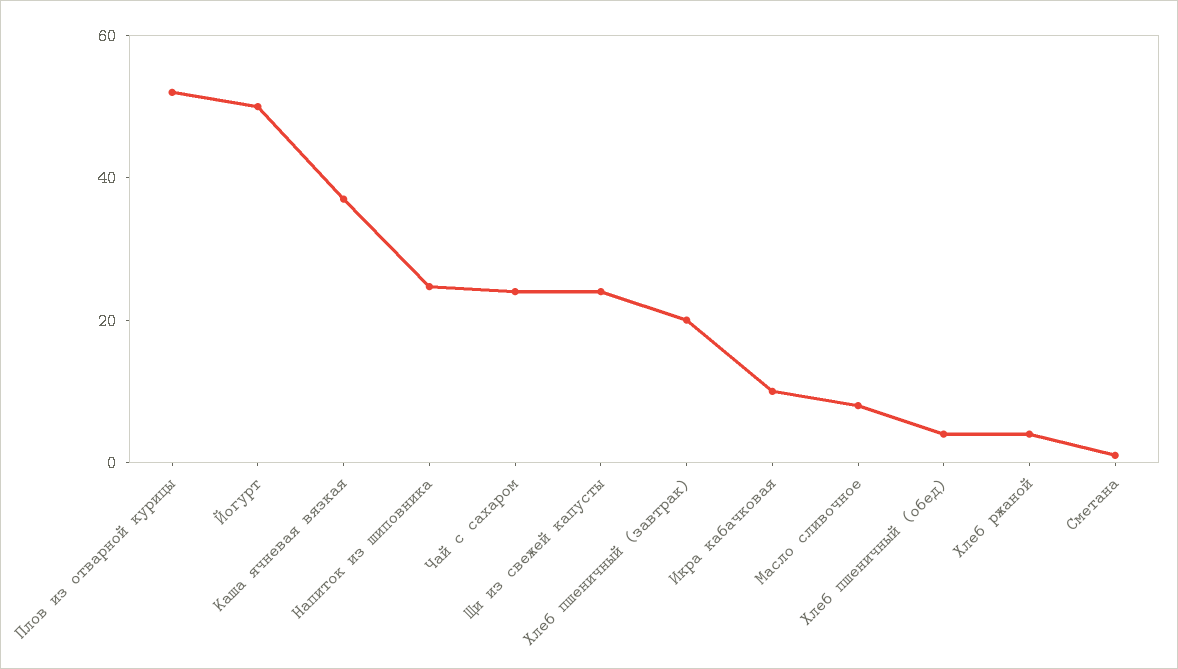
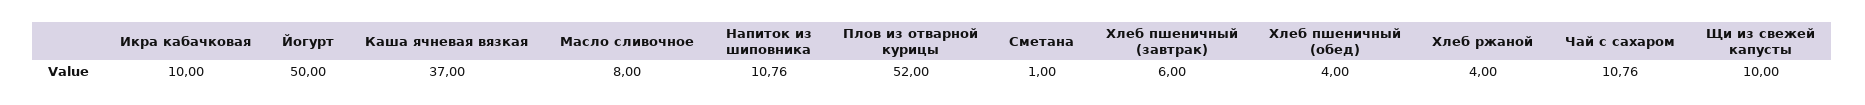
Напиток из шиповника: 25 -> 10.76
Чай с сахаром: 25 -> 10.76
Щи из свежей капусты: 25 -> 10
Хлеб пшеничный (завтрак): 20 -> 6

